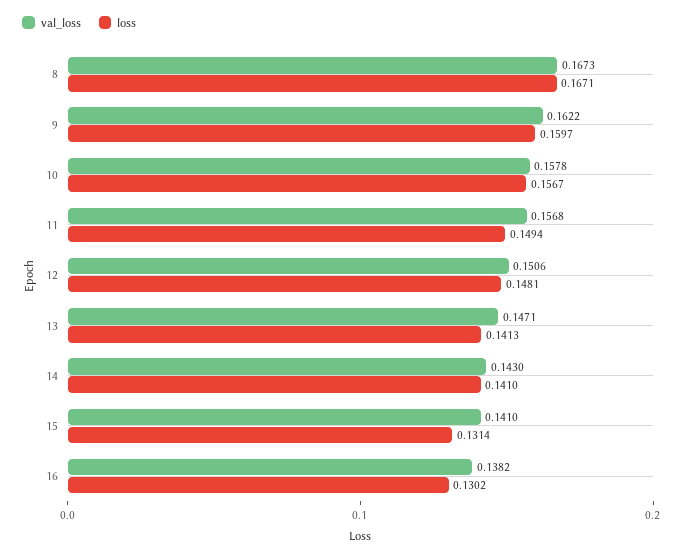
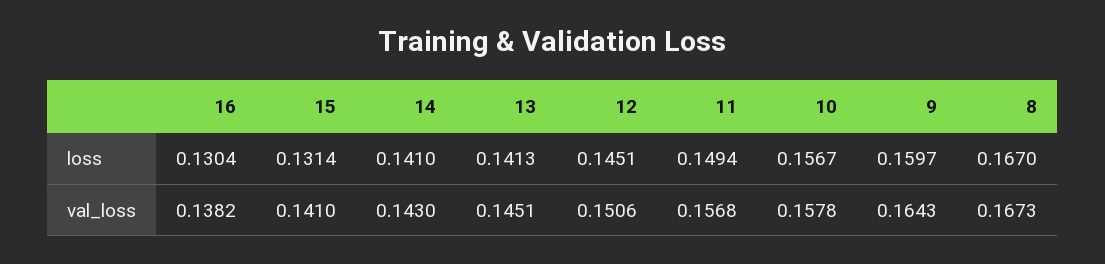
loss, 8: 0.1671 -> 0.167
val_loss, 9: 0.1622 -> 0.1643
loss, 12: 0.1481 -> 0.1451
val_loss, 13: 0.1471 -> 0.1451
loss, 16: 0.1302 -> 0.1304

